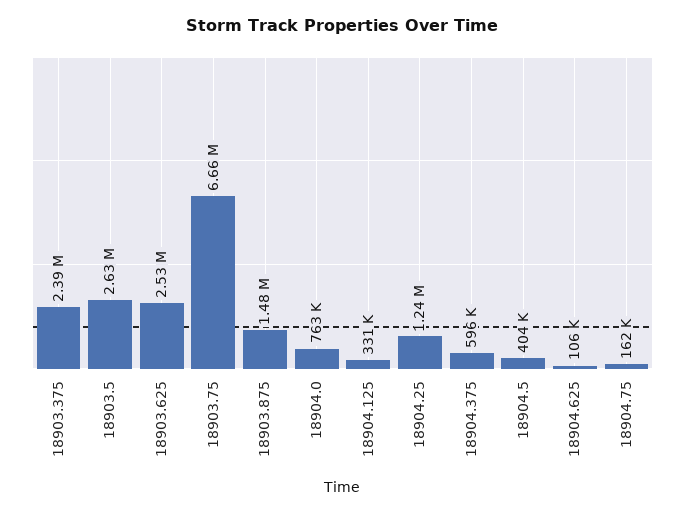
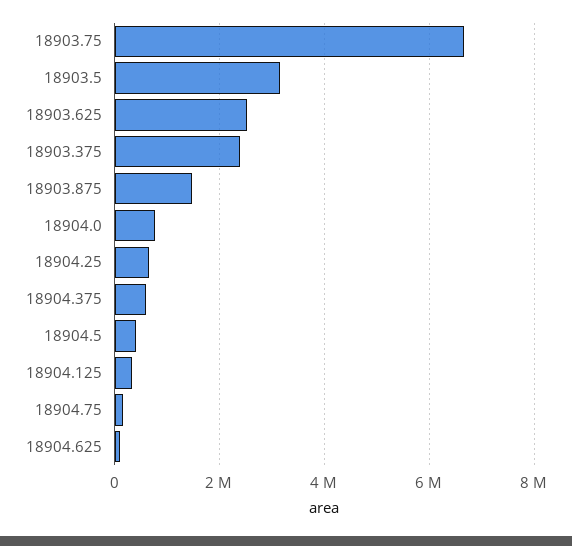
18903.5: 2630000 -> 3200000
18904.25: 1240000 -> 600000

